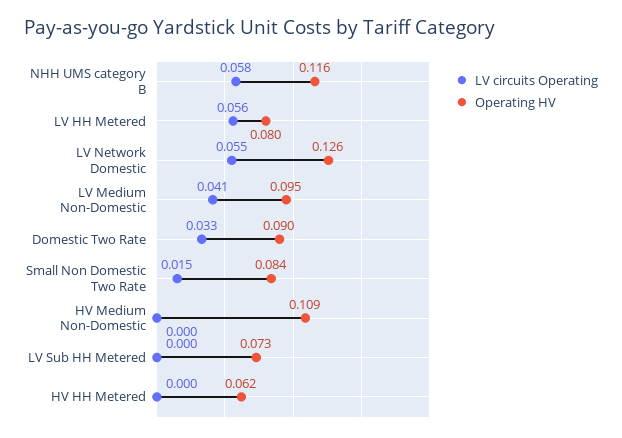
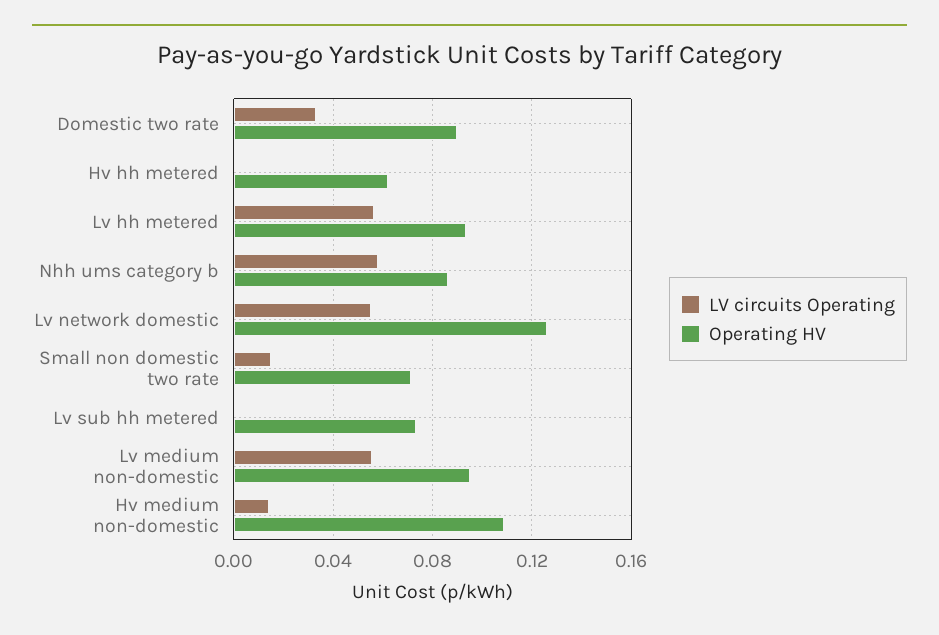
Operating HV, NHH UMS category B: 0.116 -> 0.085
Operating HV, LV HH Metered: 0.08 -> 0.095
LV circuits Operating, LV Medium Non-Domestic: 0.041 -> 0.055
Operating HV, Small Non Domestic Two Rate: 0.084 -> 0.07
LV circuits Operating, HV Medium Non-Domestic: 0 -> 0.015

